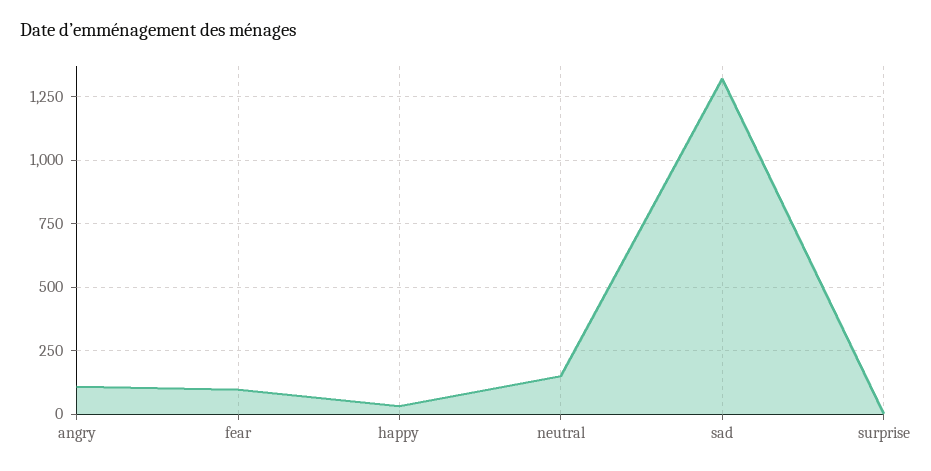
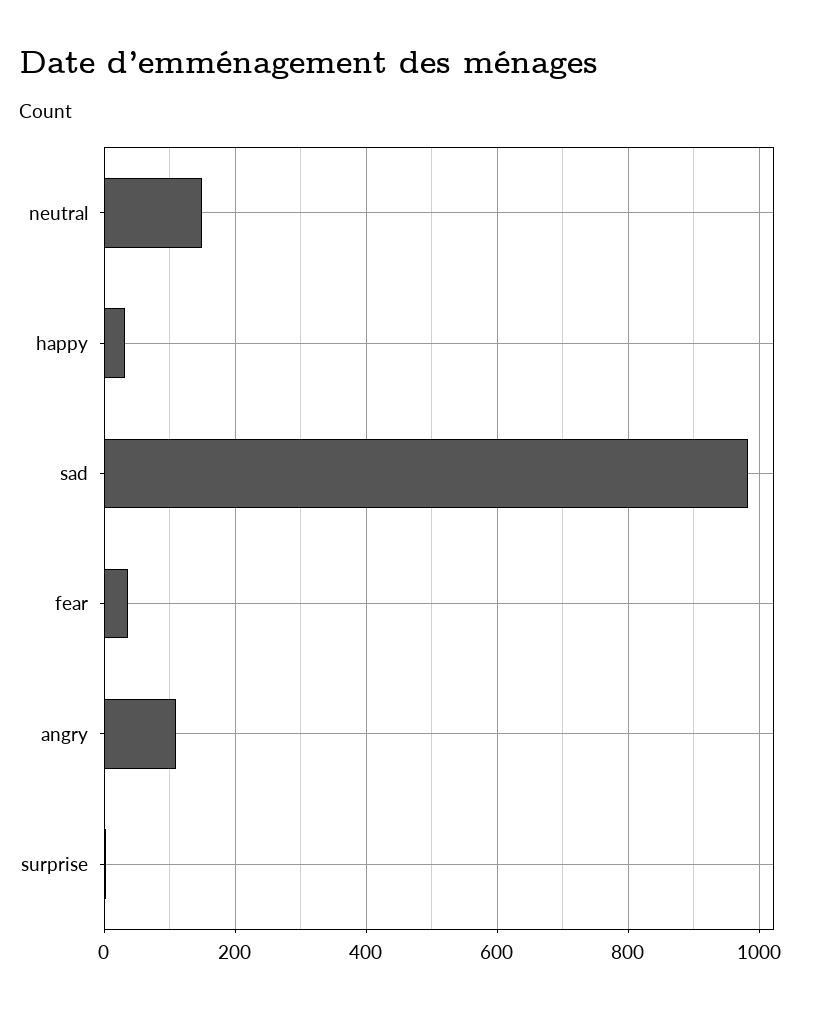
fear: 100 -> 40
sad: 1325 -> 980

